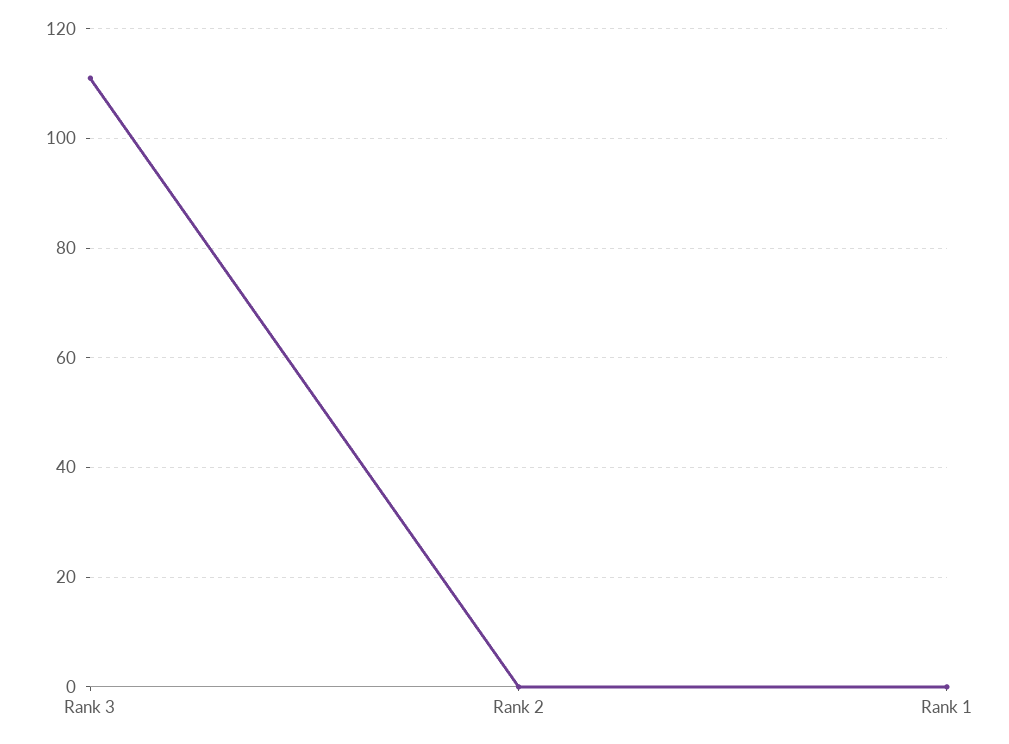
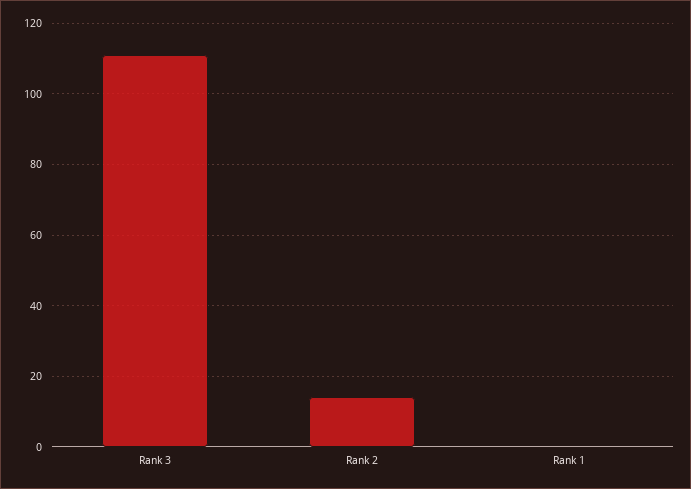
Rank 2: 0 -> 15

